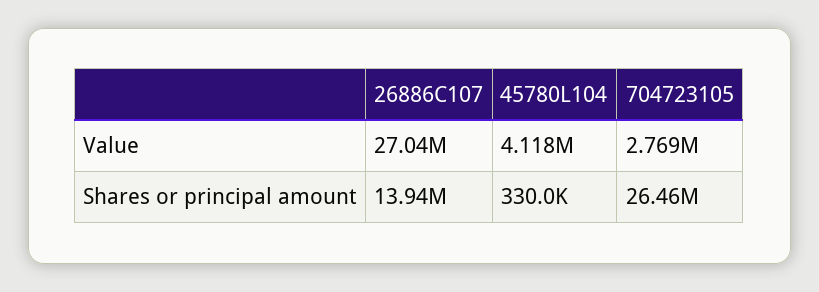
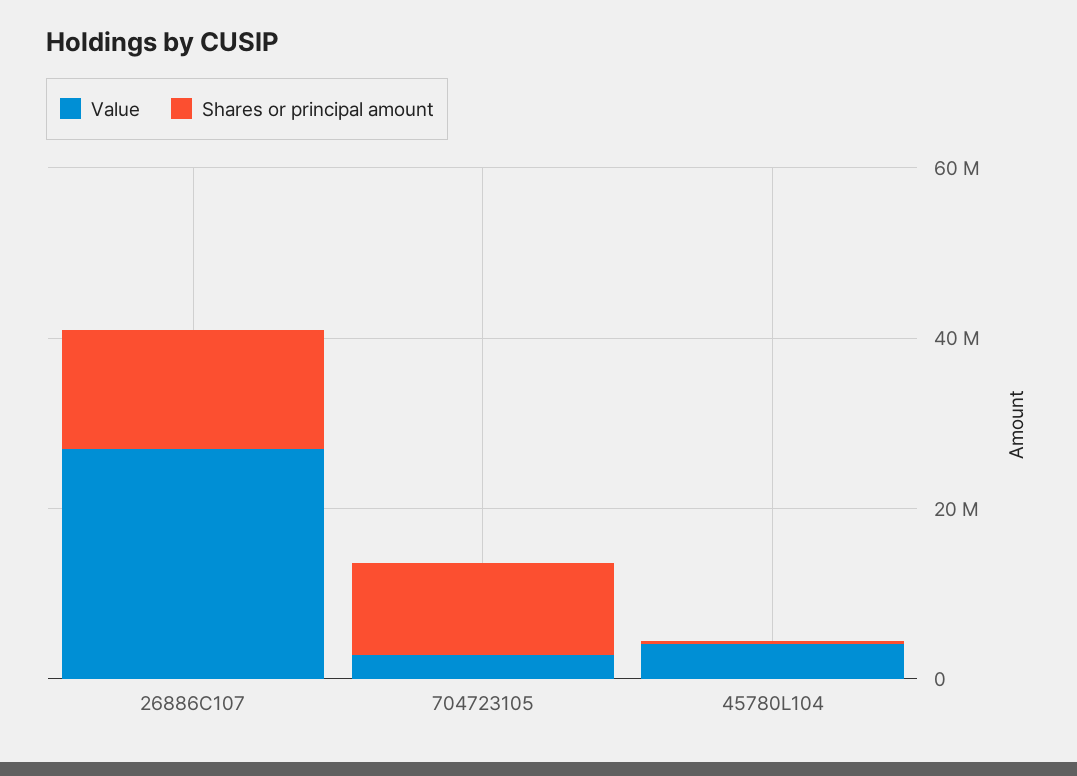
Shares or principal amount, 704723105: 26460000 -> 10000000

